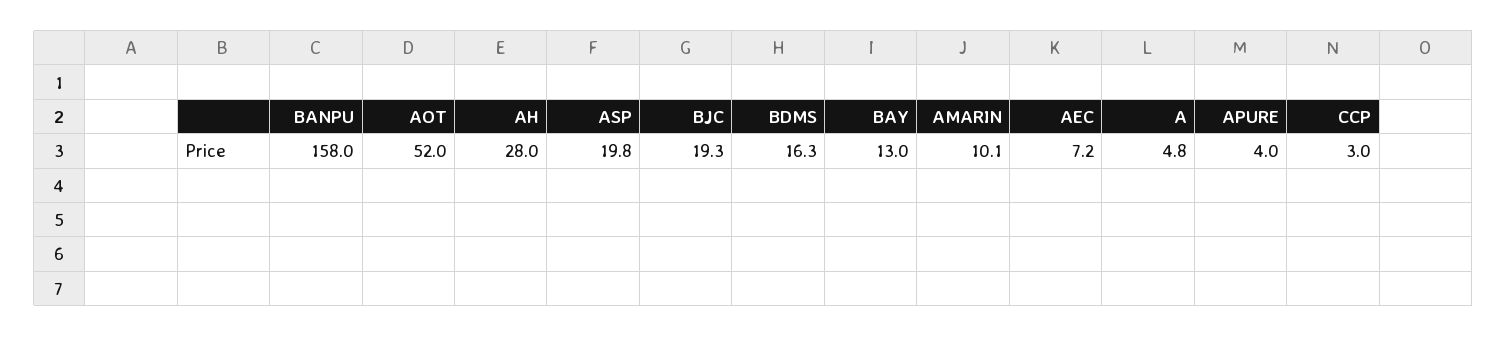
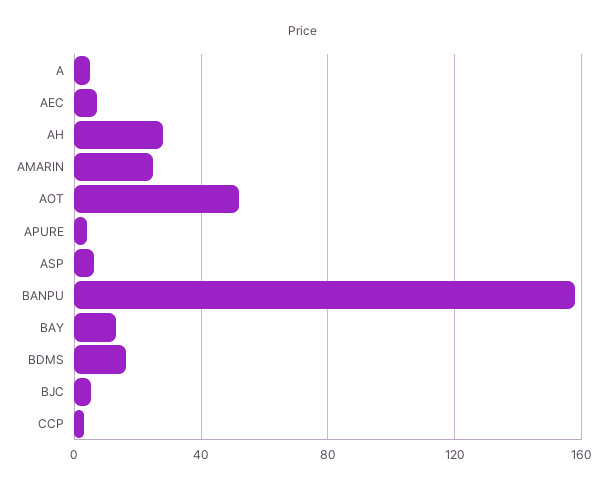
ASP: 19.8 -> 5
BJC: 19.3 -> 5
AMARIN: 10.1 -> 25

